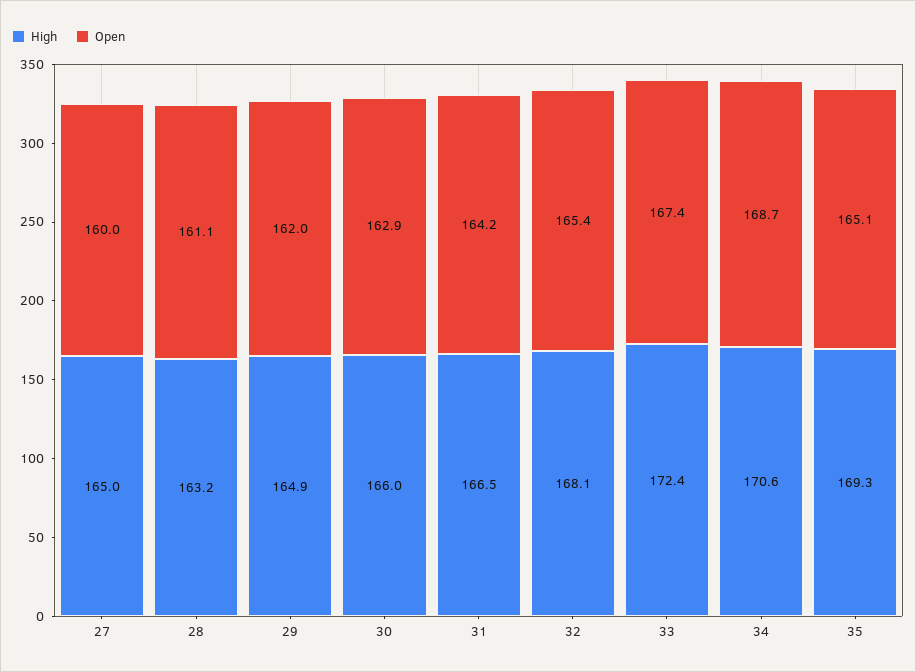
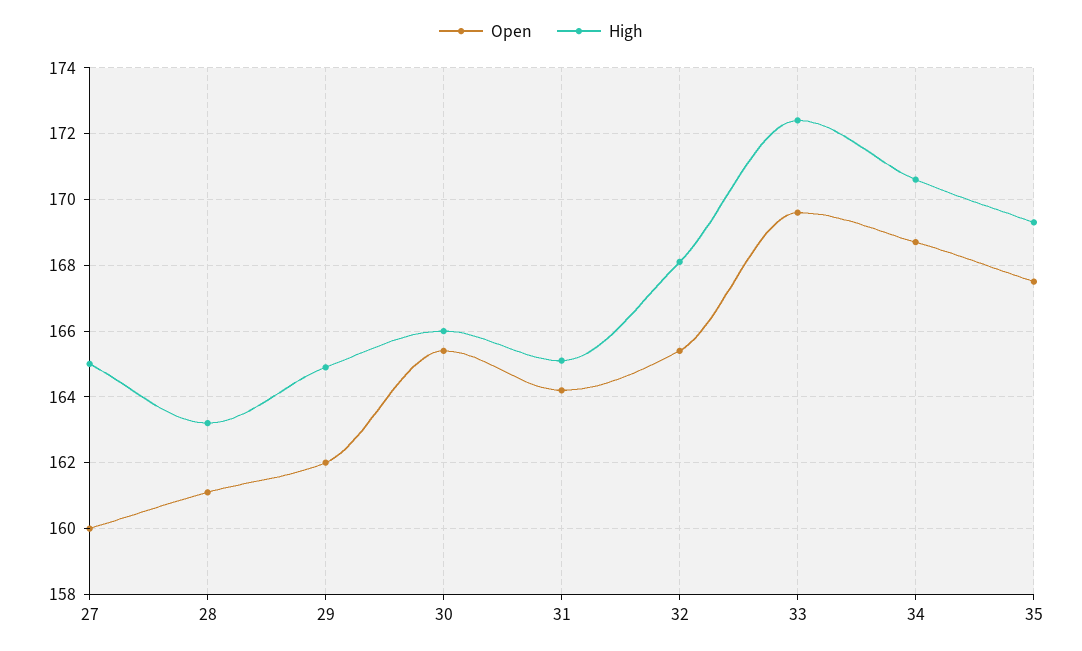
Open, 30: 162.9 -> 165.5
High, 31: 166.5 -> 165
Open, 33: 167.4 -> 169.5
Open, 35: 165.1 -> 167.5

